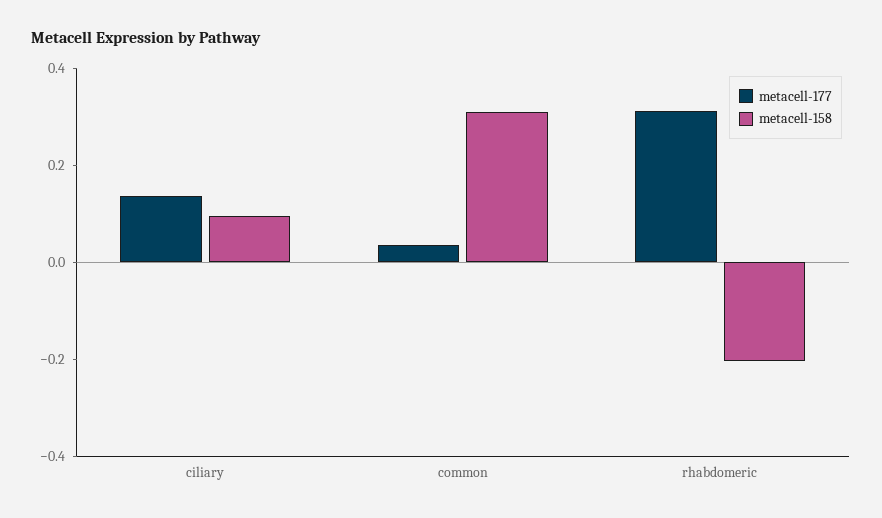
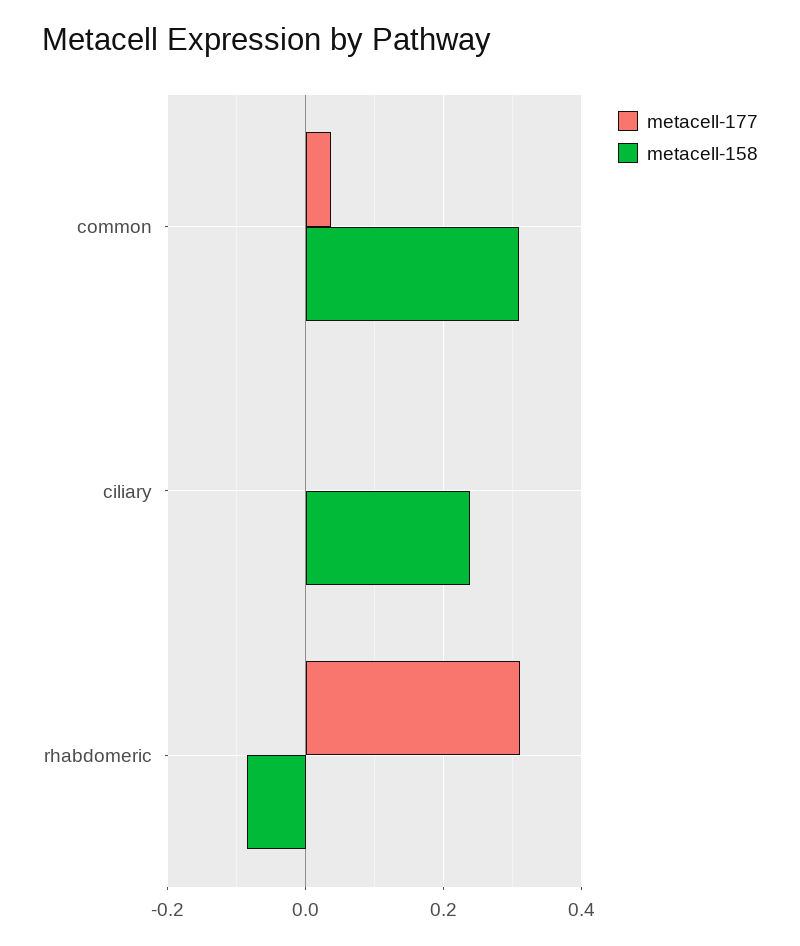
metacell-177, ciliary: 0.15 -> 0
metacell-158, ciliary: 0.1 -> 0.24
metacell-158, rhabdomeric: -0.2 -> -0.08

